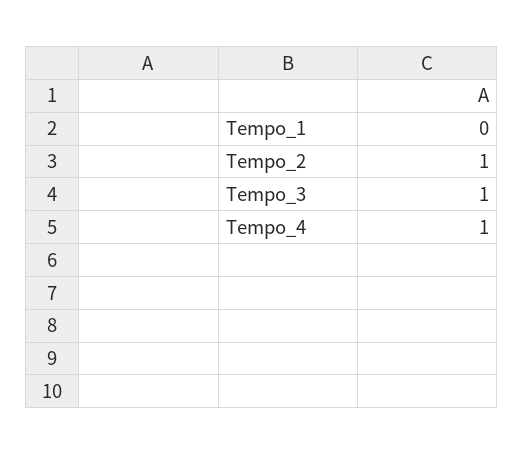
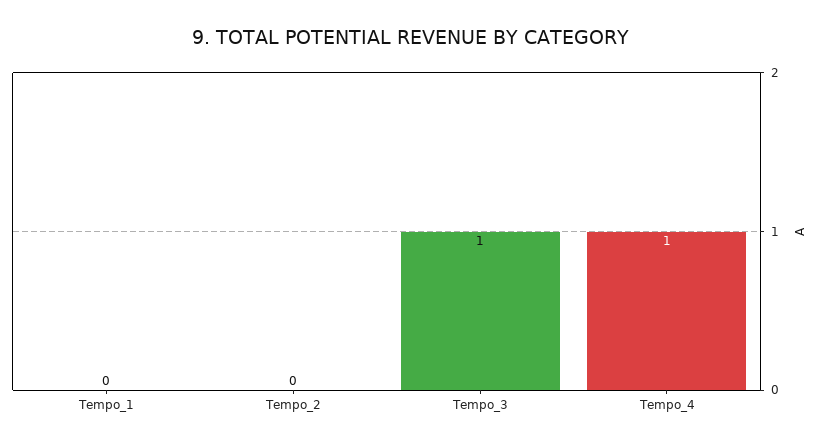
Tempo_2: 1 -> 0

